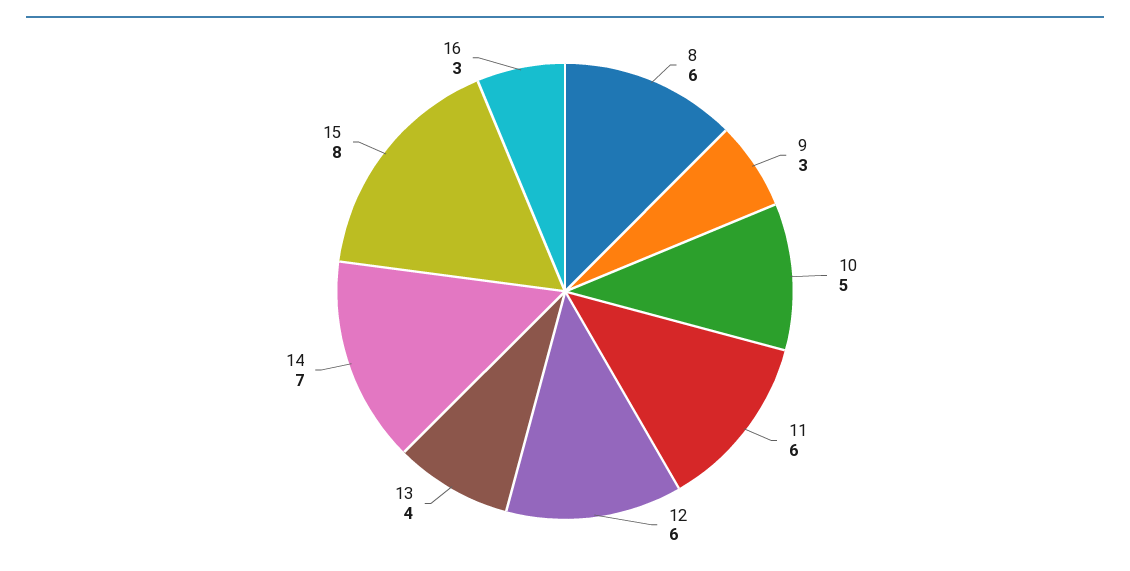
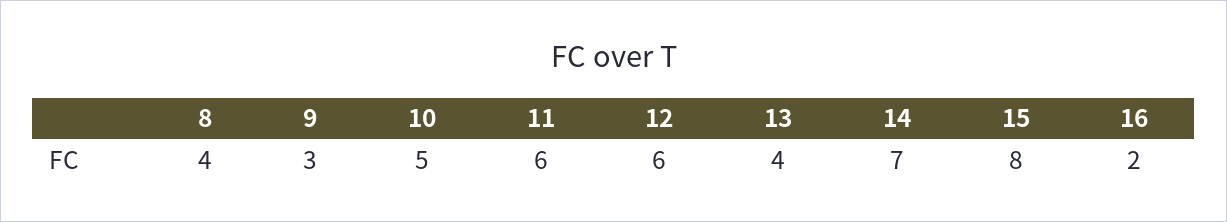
8: 6 -> 4
16: 3 -> 2

